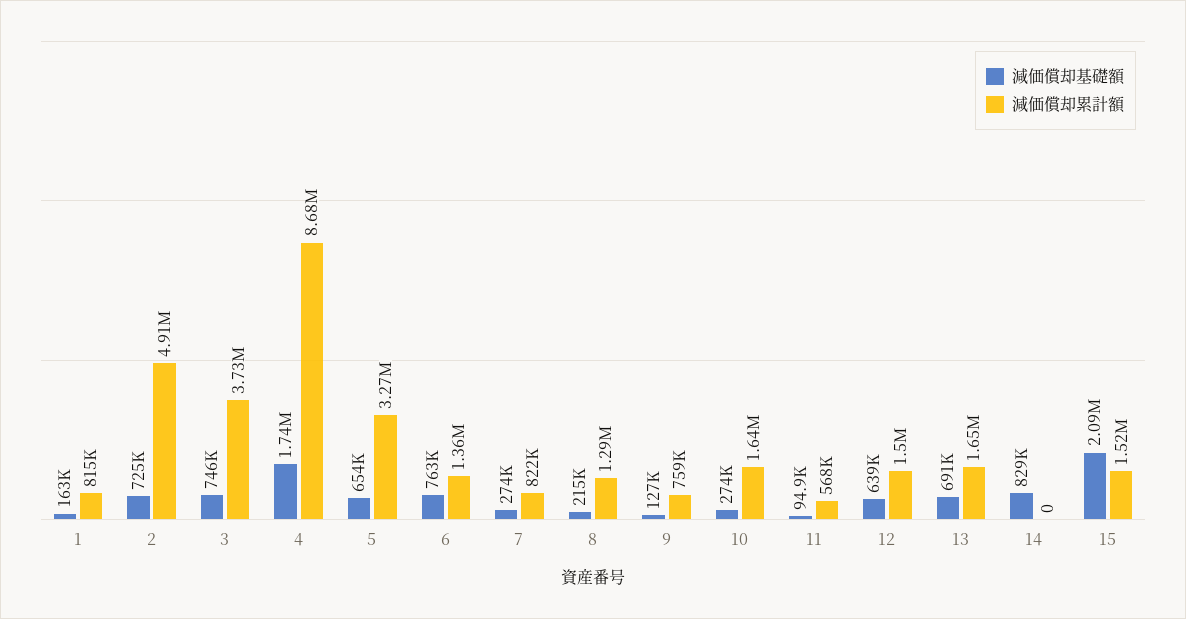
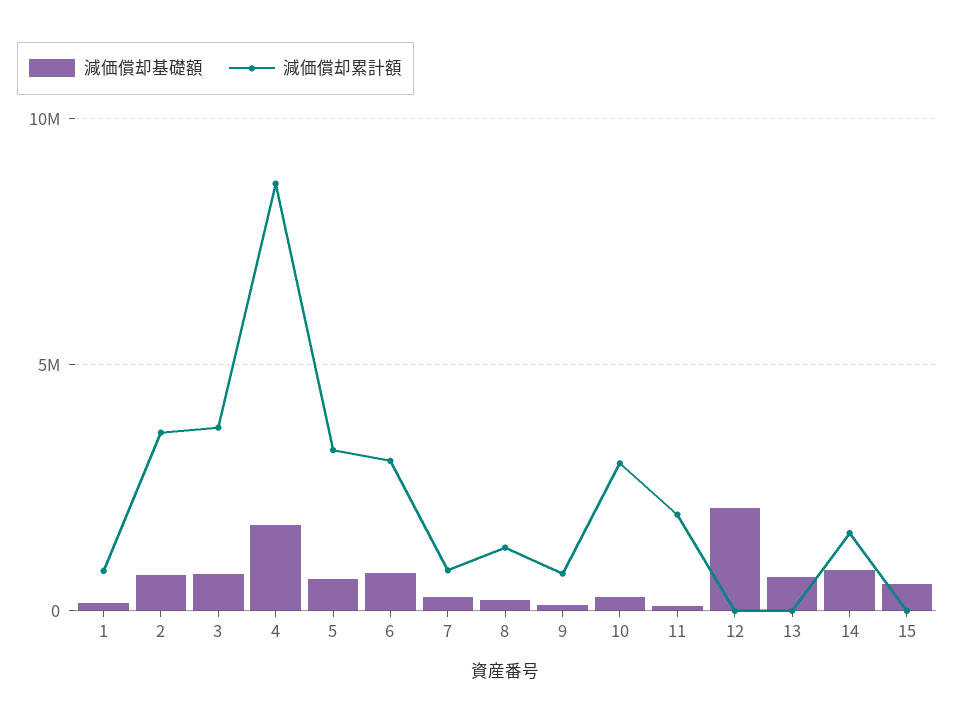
減価償却累計額, 2: 4910000 -> 3500000
減価償却累計額, 6: 1360000 -> 3000000
減価償却累計額, 10: 1640000 -> 3000000
減価償却累計額, 11: 568000 -> 2000000
減価償却基礎額, 12: 639000 -> 2000000
減価償却累計額, 12: 1500000 -> 0
減価償却累計額, 13: 1650000 -> 0
減価償却累計額, 14: 0 -> 1500000
減価償却基礎額, 15: 2090000 -> 500000
減価償却累計額, 15: 1520000 -> 0

